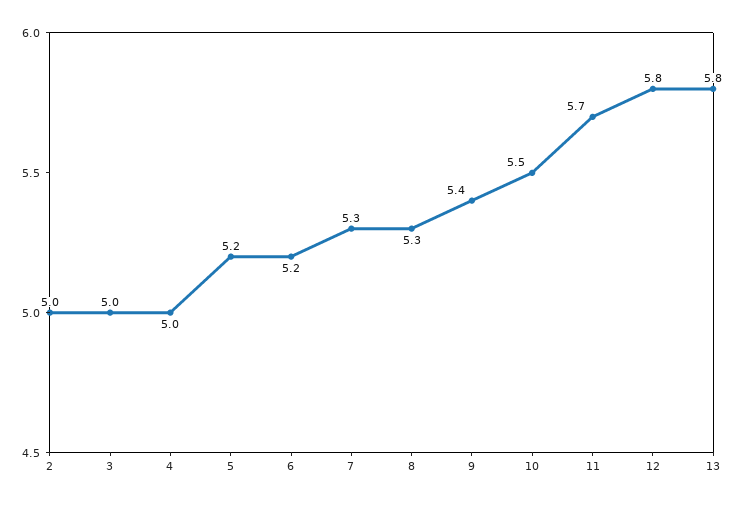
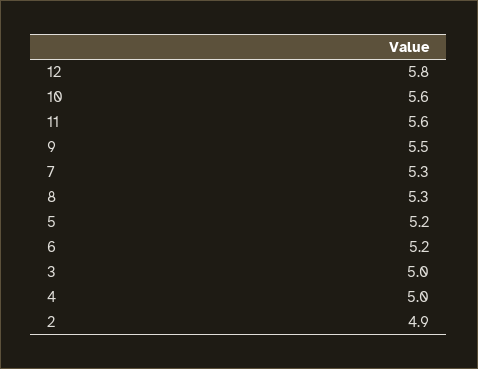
2: 5 -> 4.9
9: 5.4 -> 5.5
10: 5.5 -> 5.6
11: 5.7 -> 5.6
13: 5.8 -> none

